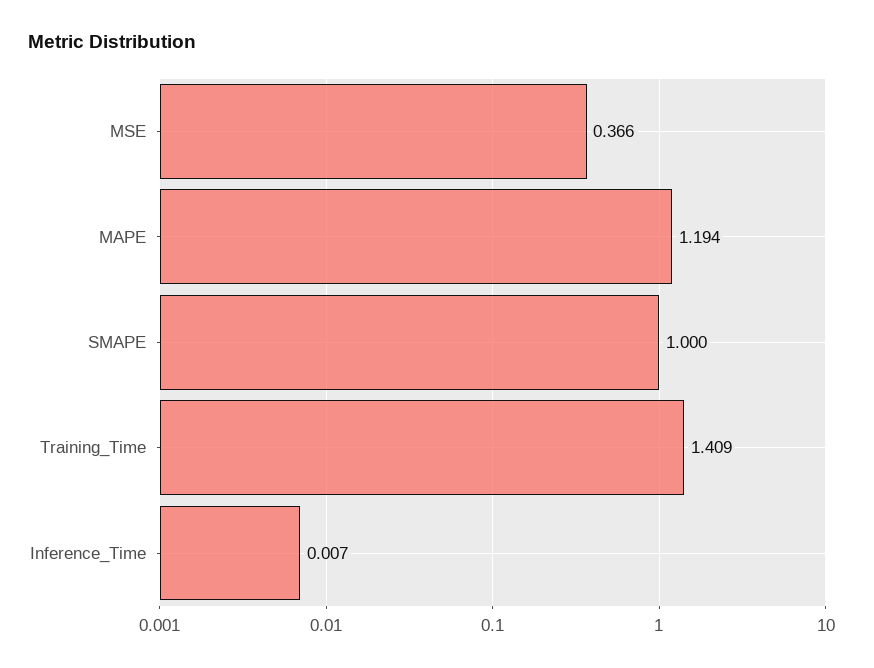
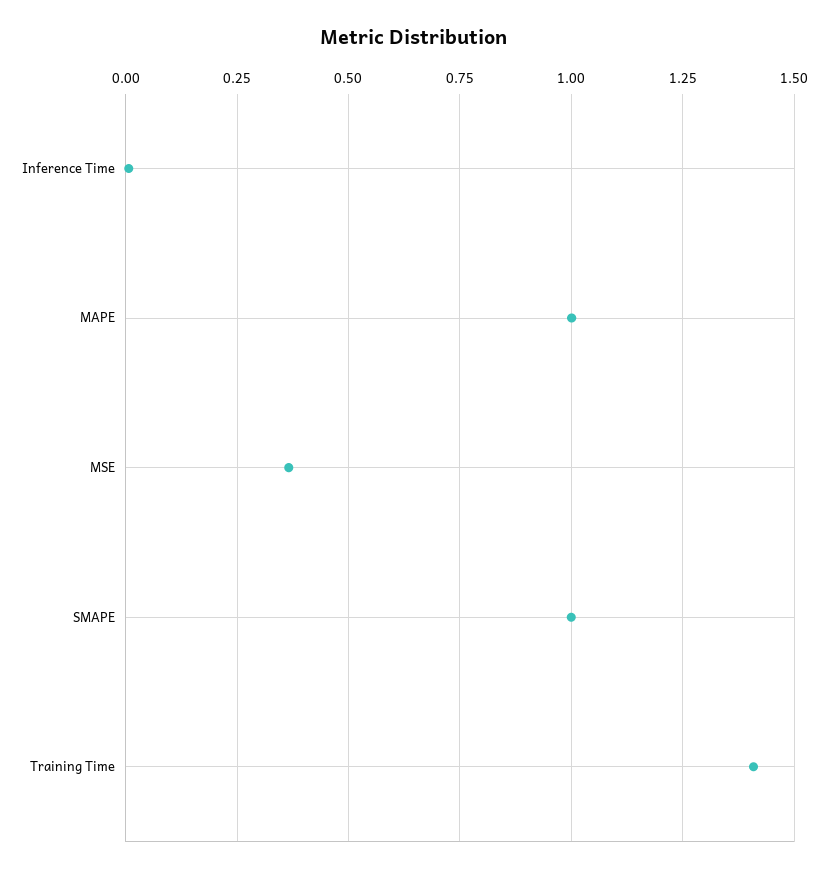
MAPE: 1.194 -> 1

